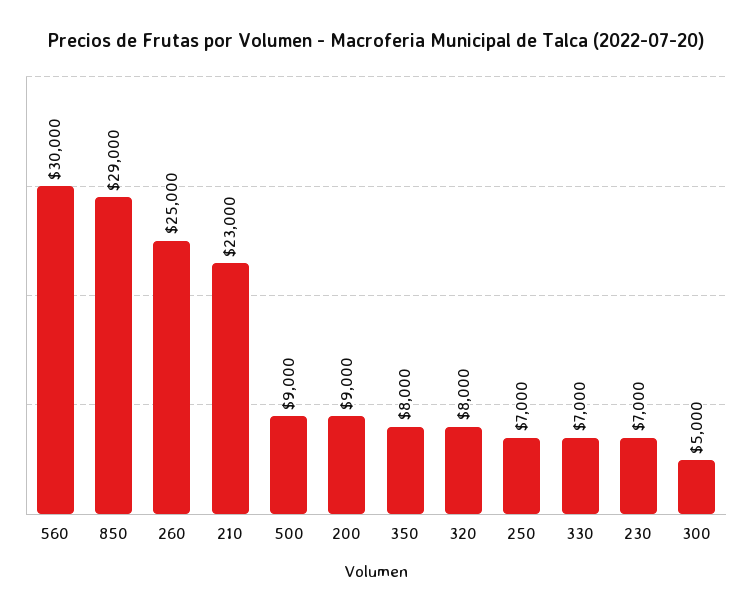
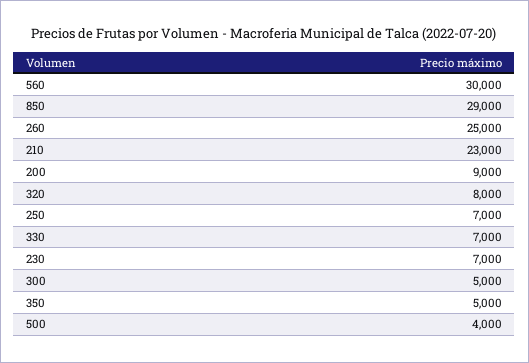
500: 9000 -> 4000
350: 8000 -> 5000

